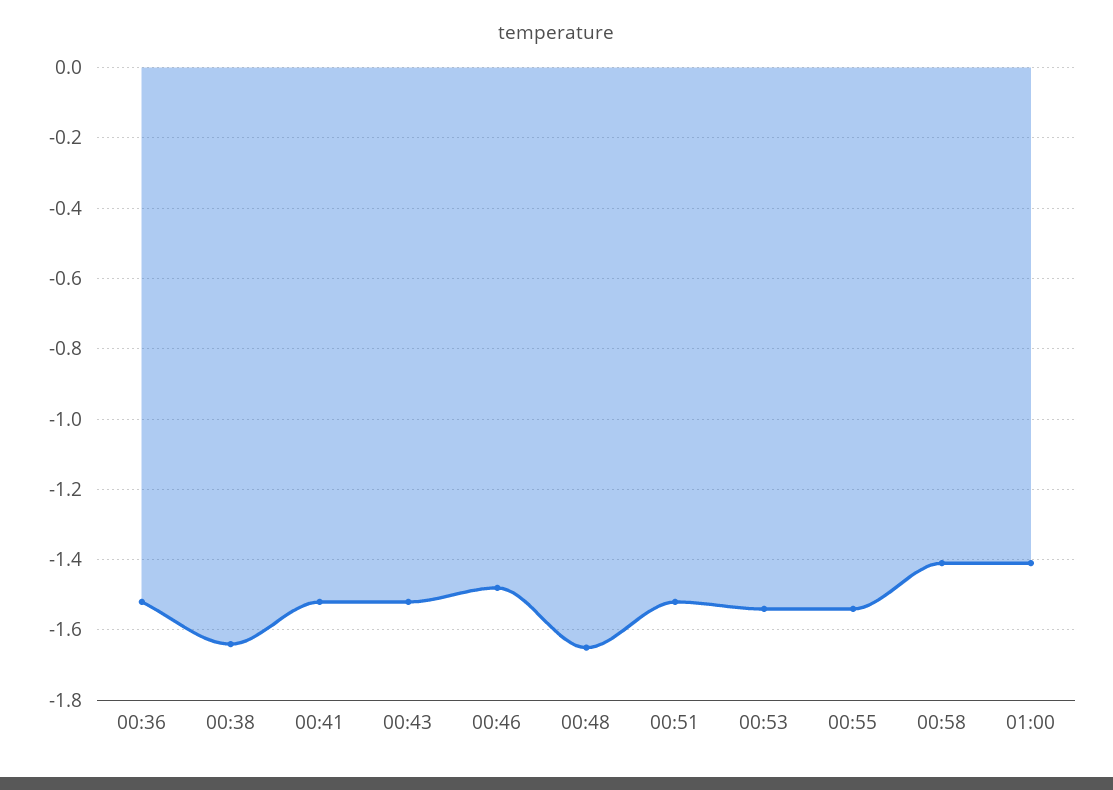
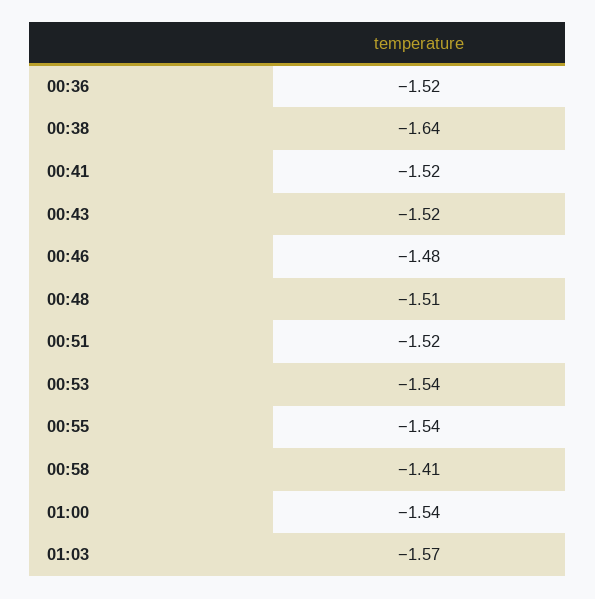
00:48: -1.65 -> -1.51
01:00: -1.4 -> -1.54
01:03: none -> -1.57

